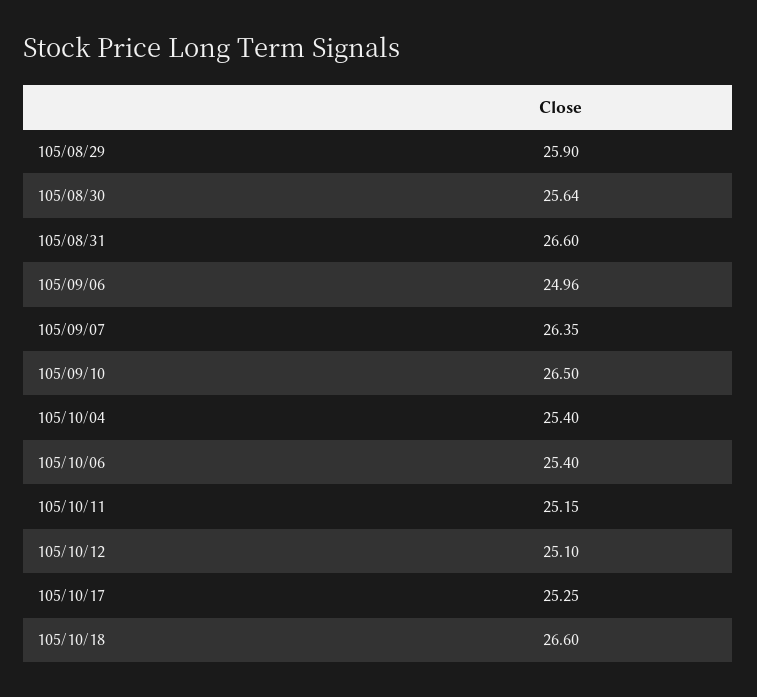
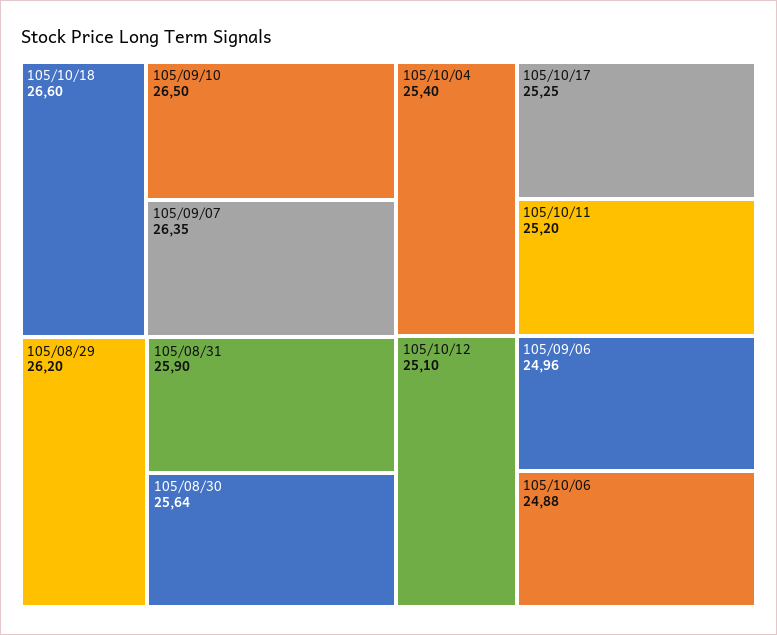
105/08/29: 25.9 -> 26.2
105/08/31: 26.6 -> 25.9
105/10/06: 25.4 -> 24.88
105/10/11: 25.15 -> 25.2

